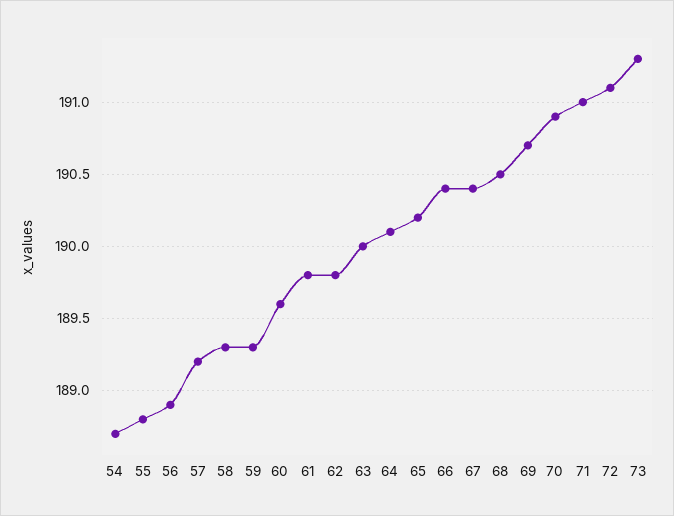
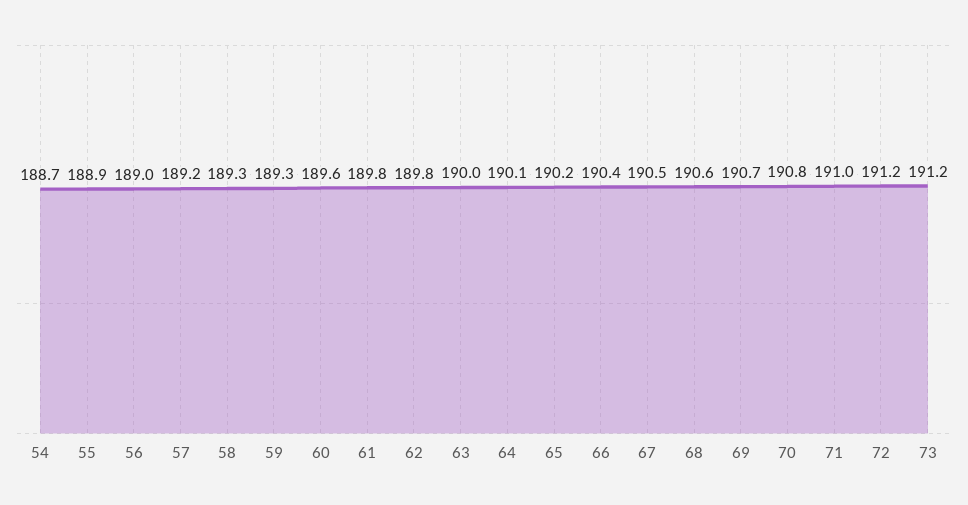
55: 188.8 -> 188.9
56: 188.9 -> 189
67: 190.4 -> 190.5
68: 190.5 -> 190.6
70: 190.9 -> 190.8
72: 191.1 -> 191.2
73: 191.3 -> 191.2

